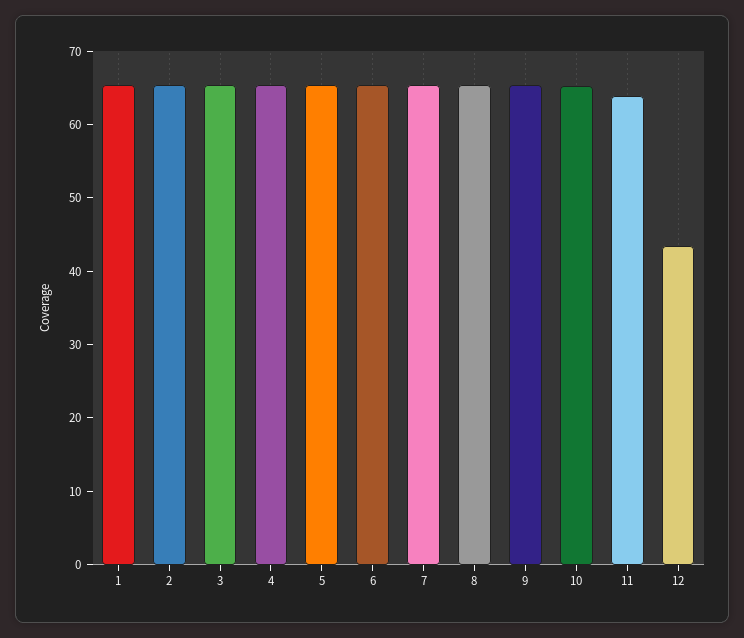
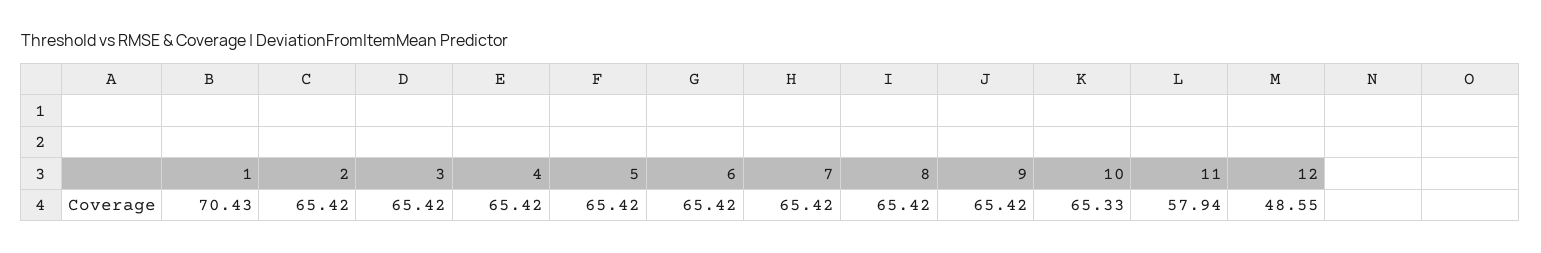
1: 66 -> 70.43
11: 64 -> 57.94
12: 44 -> 48.55

